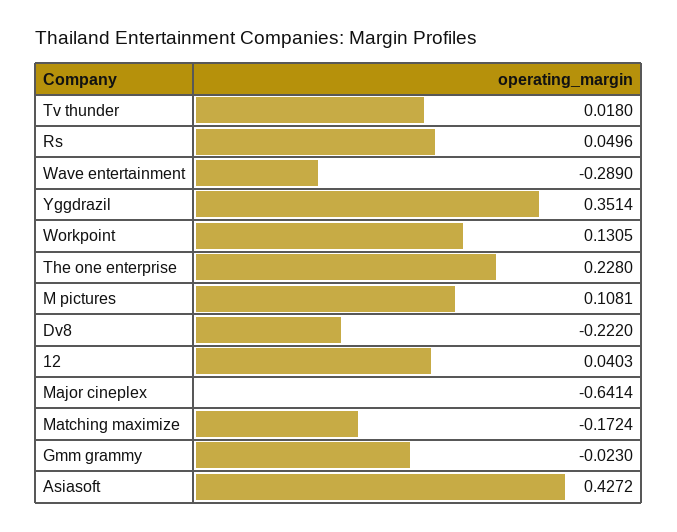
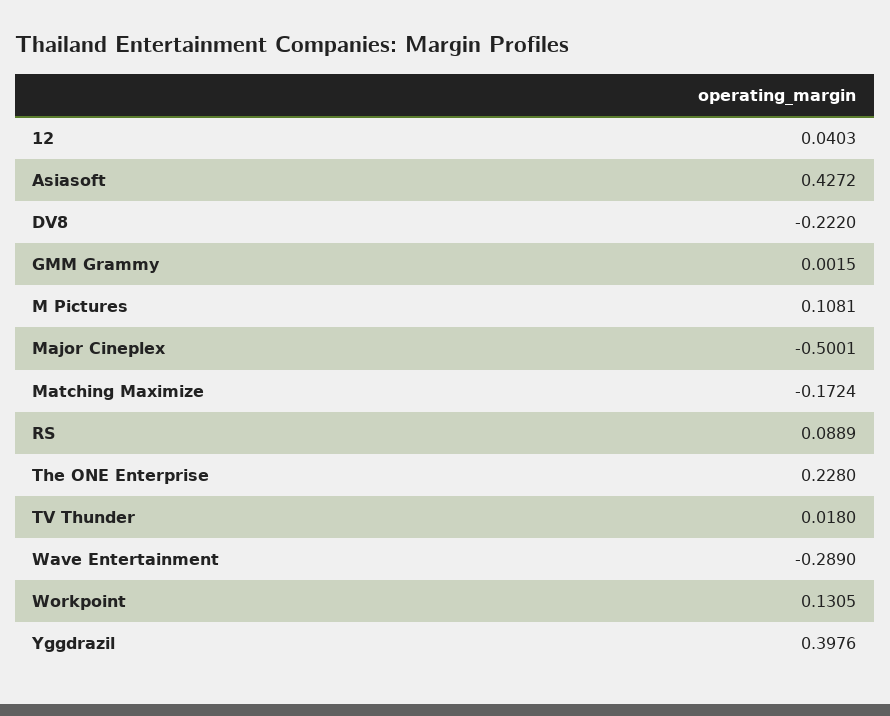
Rs: 0.0496 -> 0.0889
Yggdrazil: 0.3514 -> 0.3976
Major cineplex: -0.6414 -> -0.5001
Gmm grammy: -0.023 -> 0.0015

